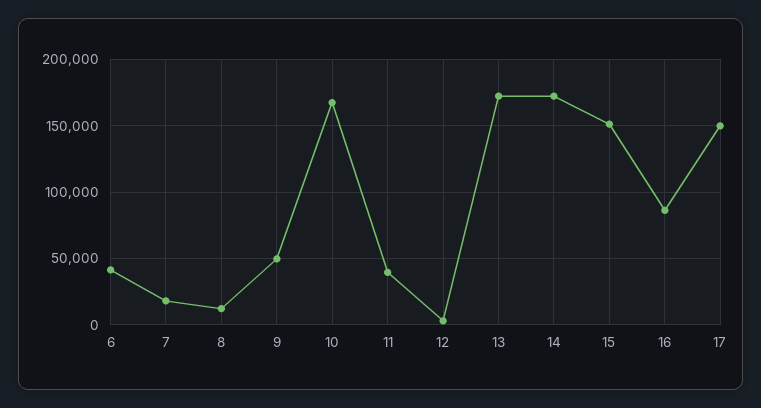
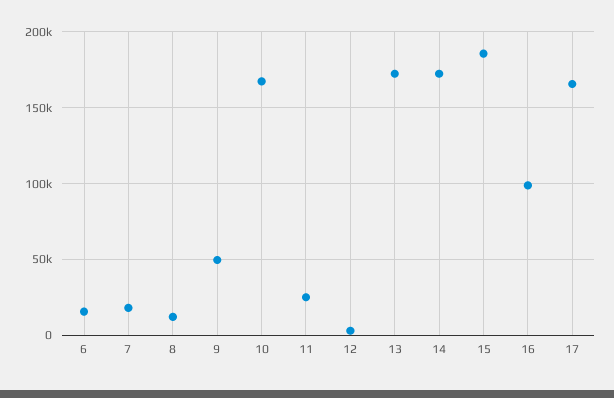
6: 40000 -> 15000
11: 40000 -> 25000
15: 150000 -> 185000
16: 85000 -> 100000
17: 150000 -> 165000

